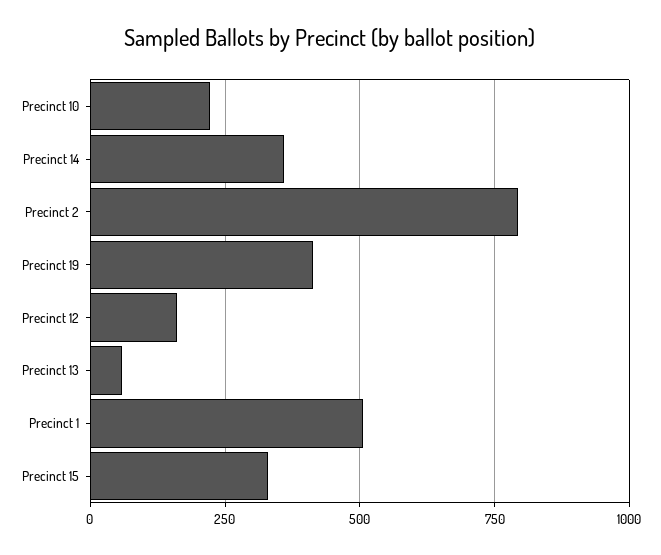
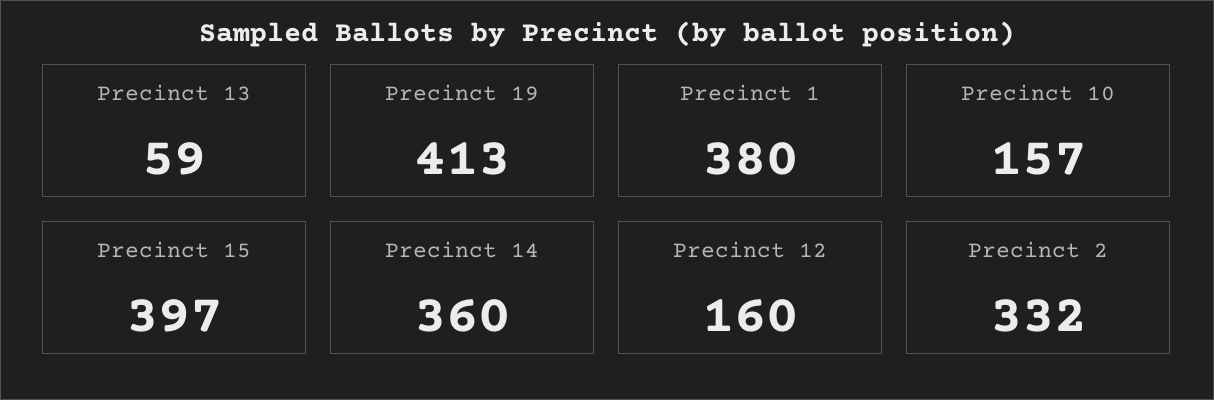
Precinct 10: 225 -> 157
Precinct 2: 800 -> 332
Precinct 1: 500 -> 380
Precinct 15: 325 -> 397

